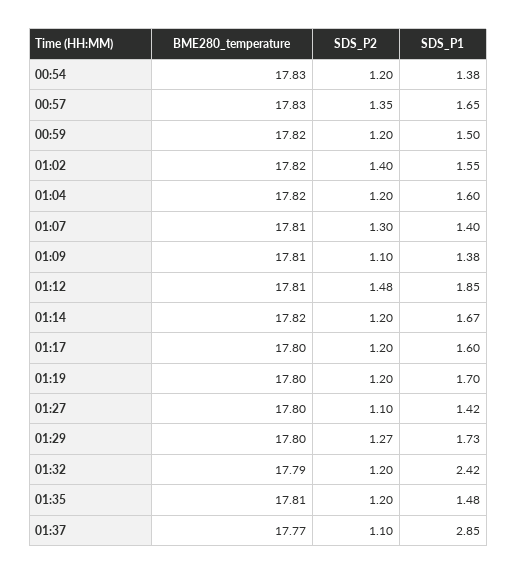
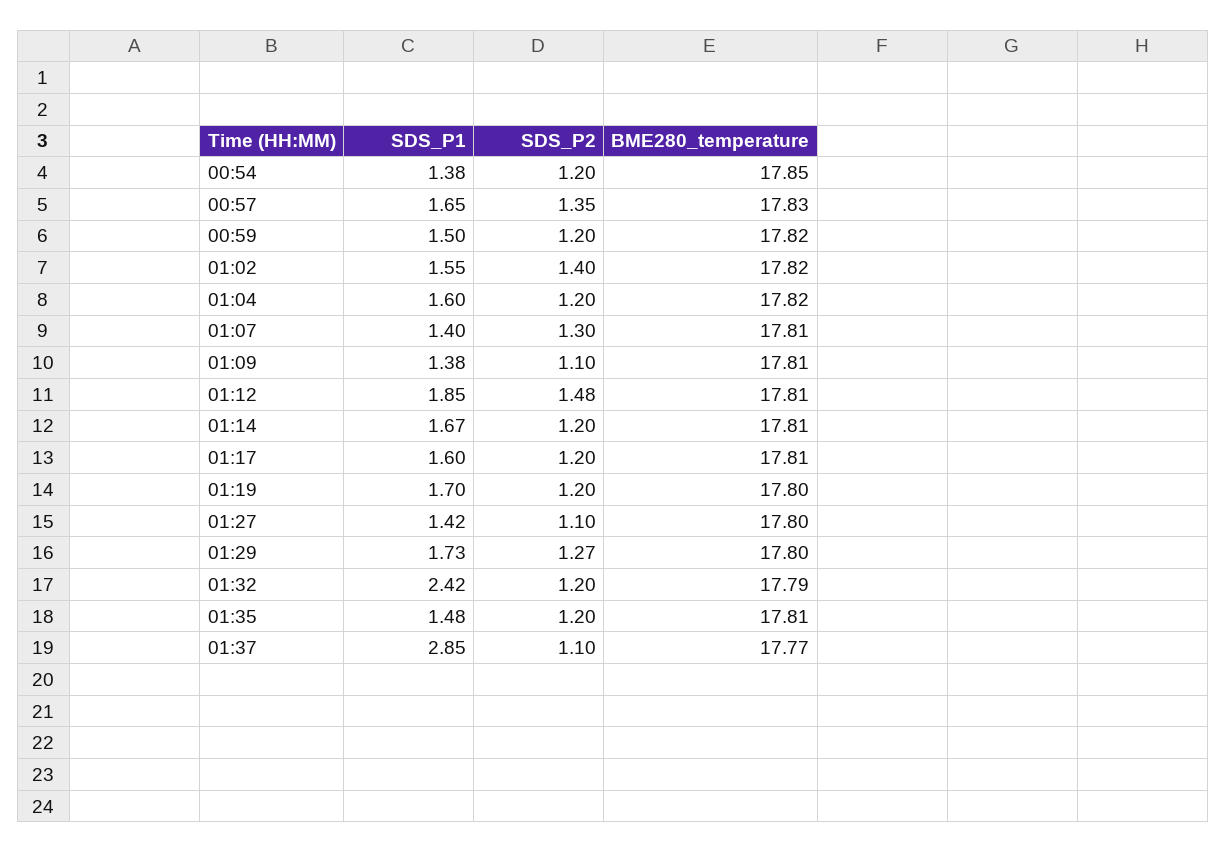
BME280_temperature, 00:54: 17.83 -> 17.85
BME280_temperature, 01:14: 17.82 -> 17.81
BME280_temperature, 01:17: 17.8 -> 17.81

